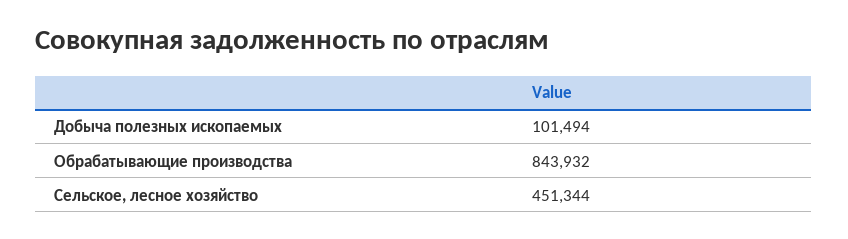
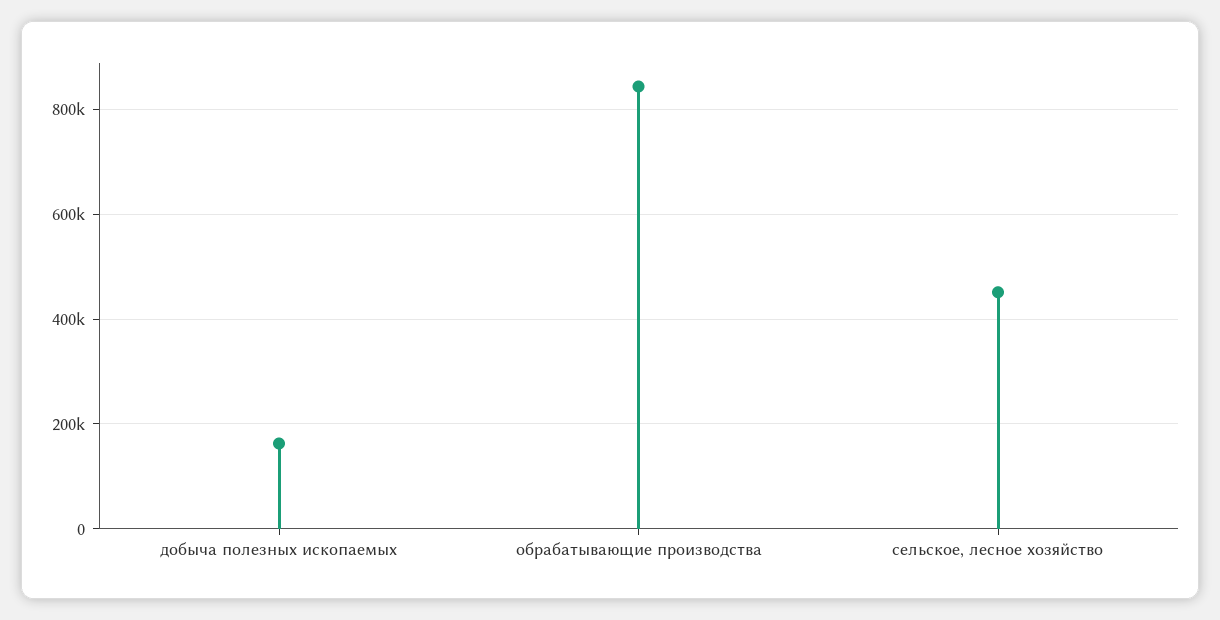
Добыча полезных ископаемых: 101494 -> 160000

